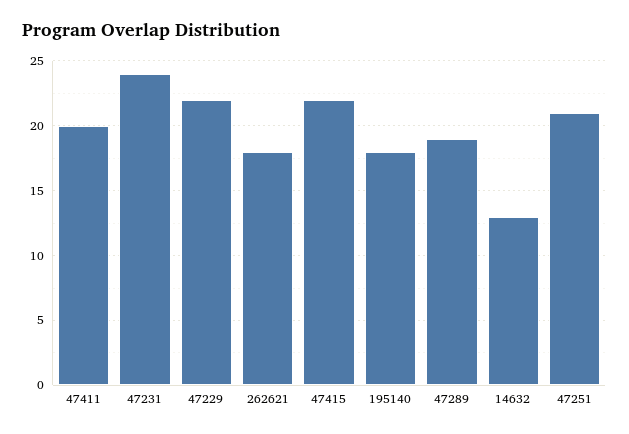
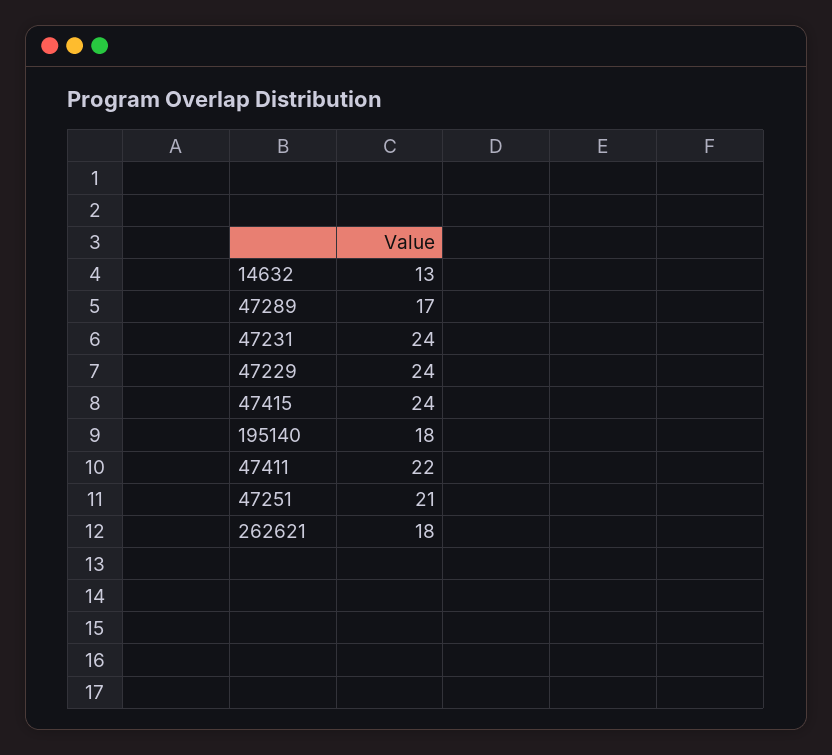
47411: 20 -> 22
47229: 22 -> 24
47415: 22 -> 24
47289: 19 -> 17

